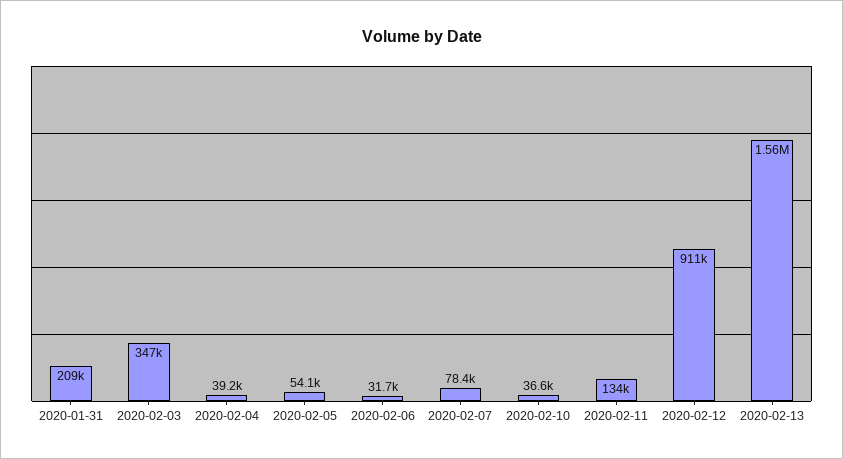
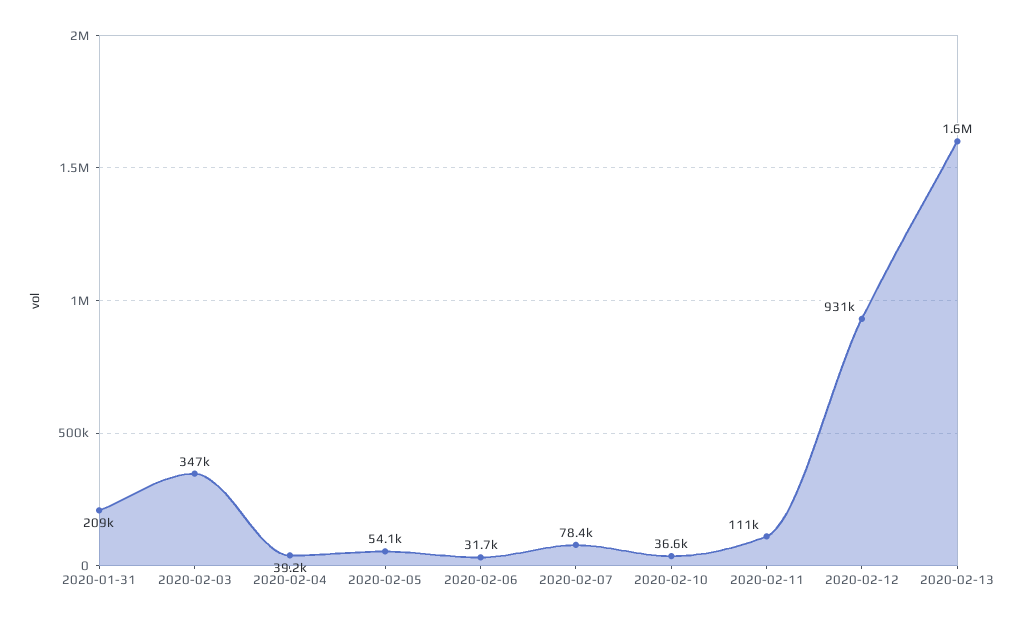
2020-02-11: 134000 -> 111000
2020-02-12: 911000 -> 931000
2020-02-13: 1560000 -> 1600000

